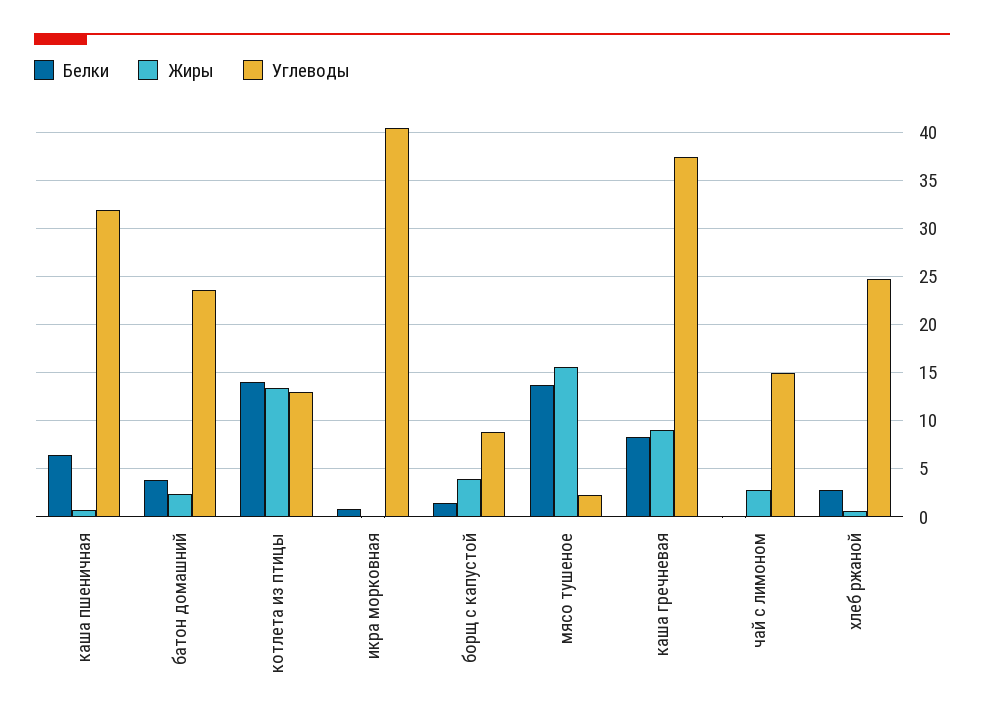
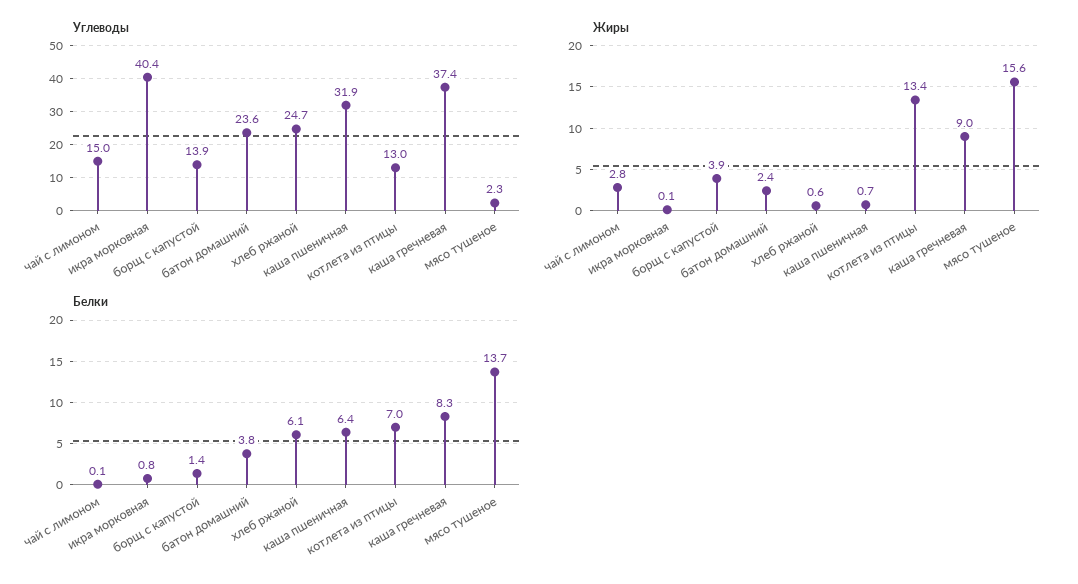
Белки, котлета из птицы: 14 -> 7
Углеводы, борщ с капустой: 9 -> 13.9
Белки, хлеб ржаной: 3 -> 6.1

